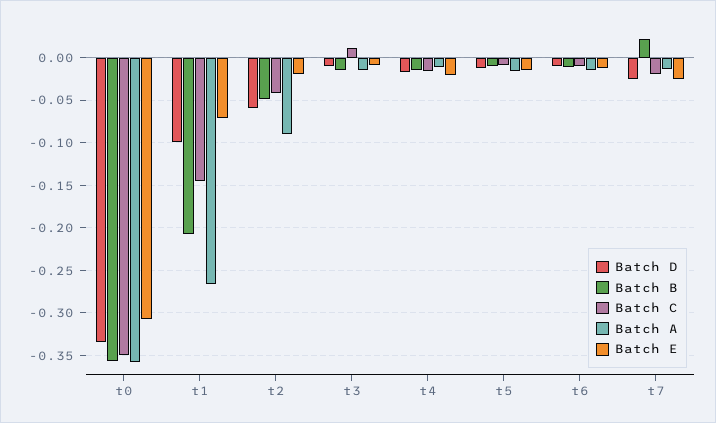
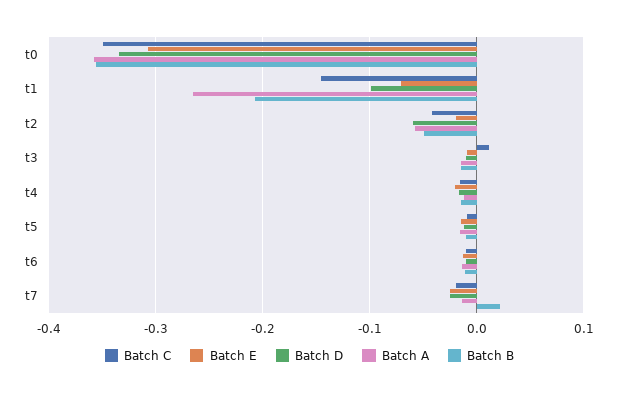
Batch A, t2: -0.09 -> -0.06

